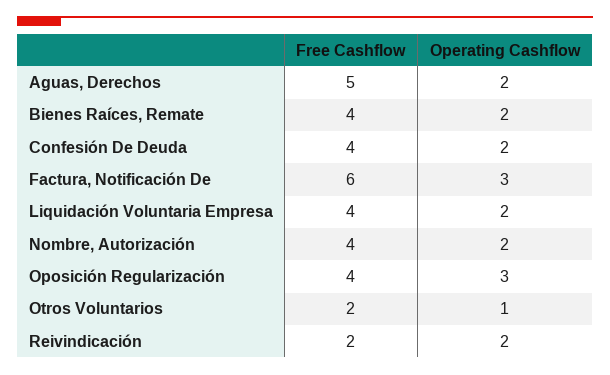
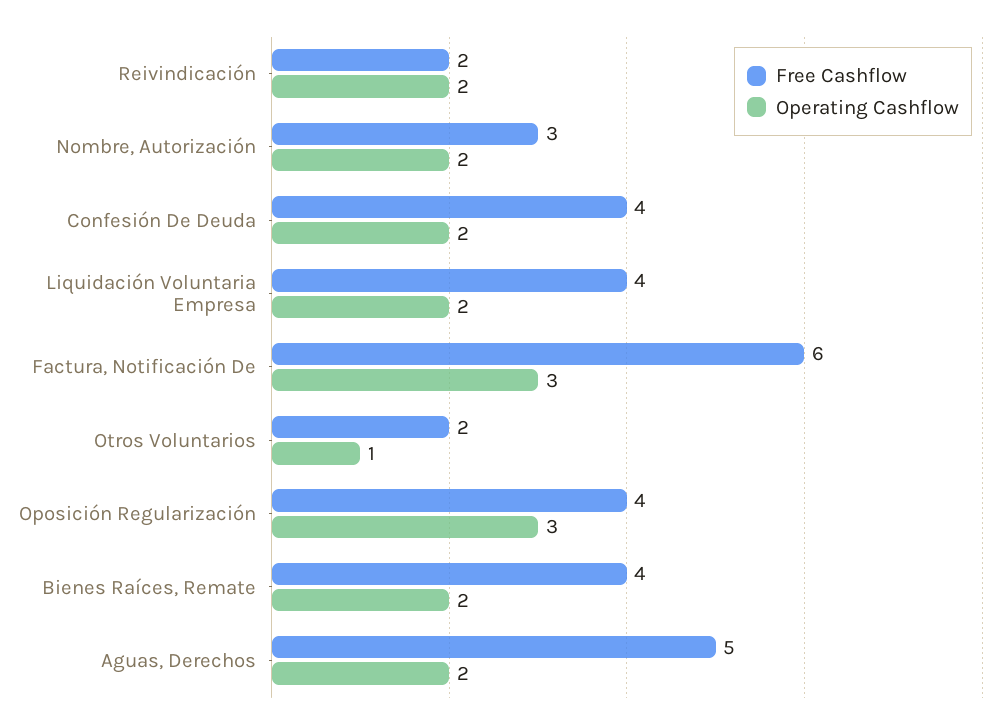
Free Cashflow, Nombre, Autorización: 4 -> 3

